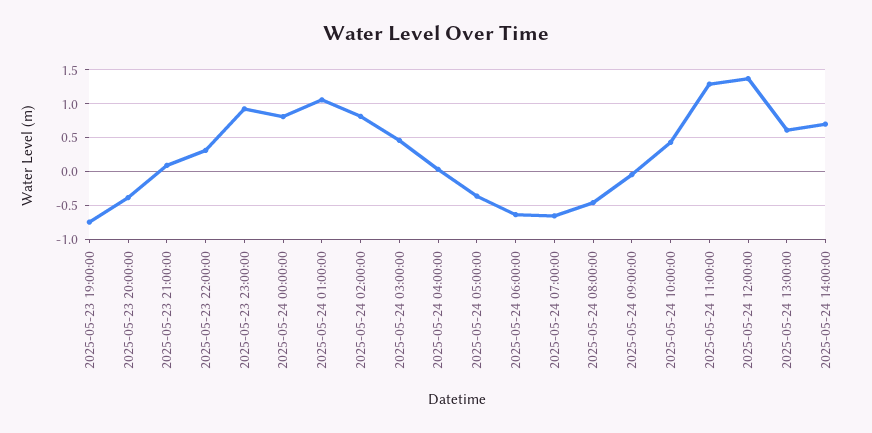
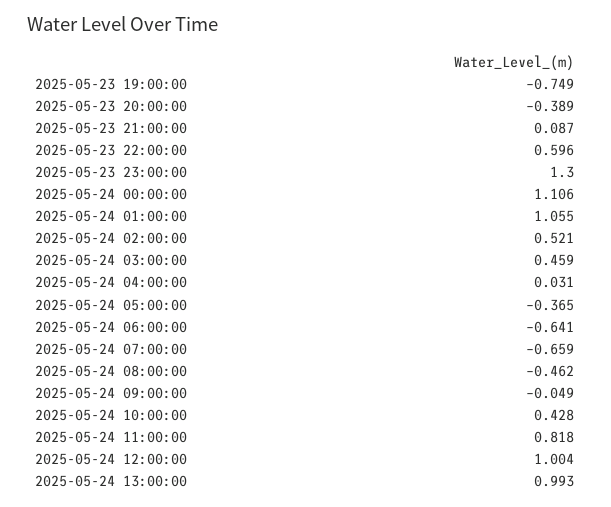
2025-05-23 22:00:00: 0.3 -> 0.596
2025-05-23 23:00:00: 0.9 -> 1.3
2025-05-24 00:00:00: 0.8 -> 1.106
2025-05-24 02:00:00: 0.8 -> 0.521
2025-05-24 11:00:00: 1.3 -> 0.818
2025-05-24 12:00:00: 1.4 -> 1.004
2025-05-24 13:00:00: 0.6 -> 0.993
2025-05-24 14:00:00: 0.7 -> none

